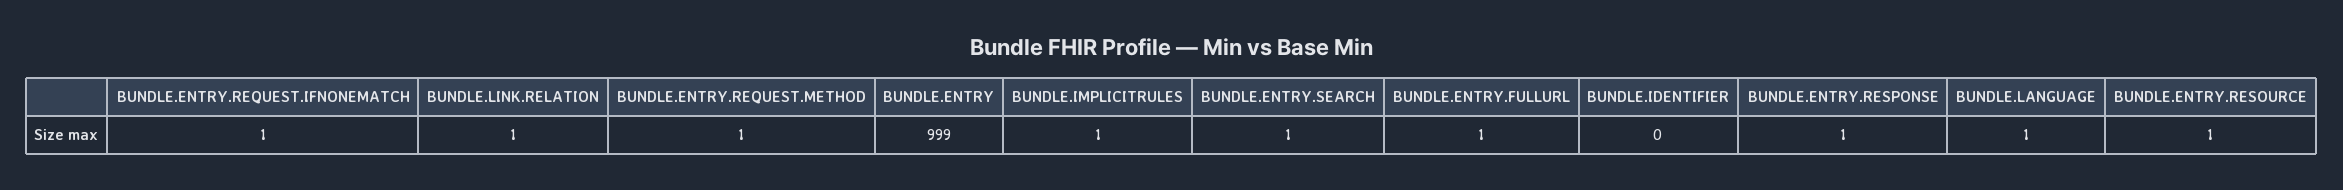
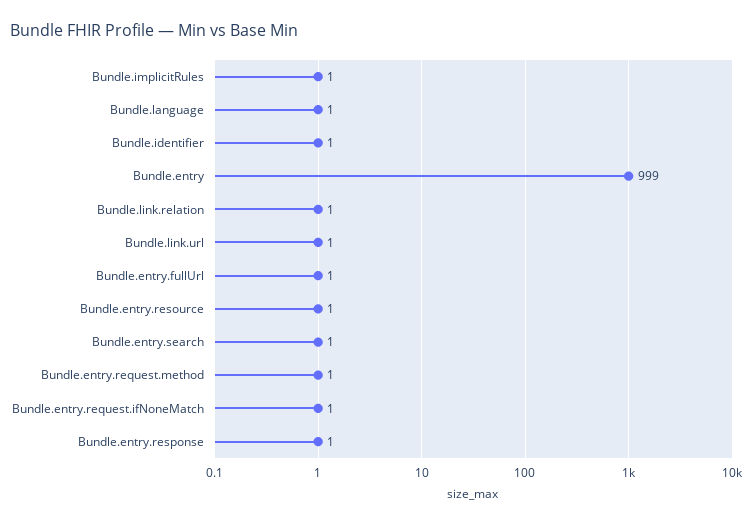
BUNDLE.IDENTIFIER: 0 -> 1
Bundle.link.url: none -> 1

